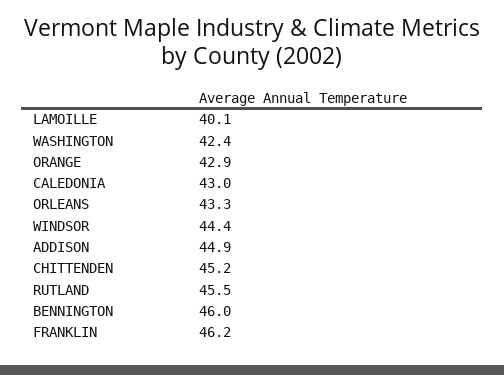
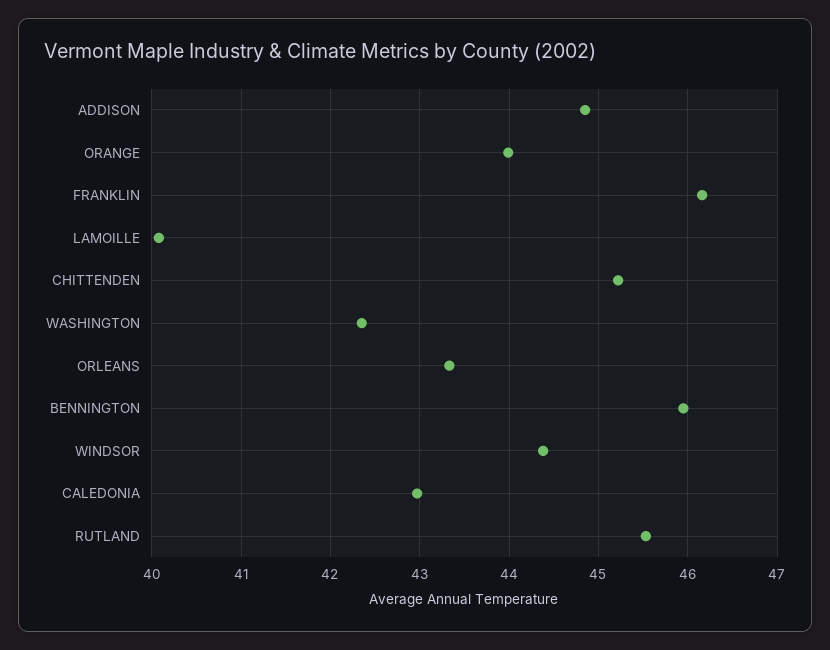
ORANGE: 42.9 -> 44

